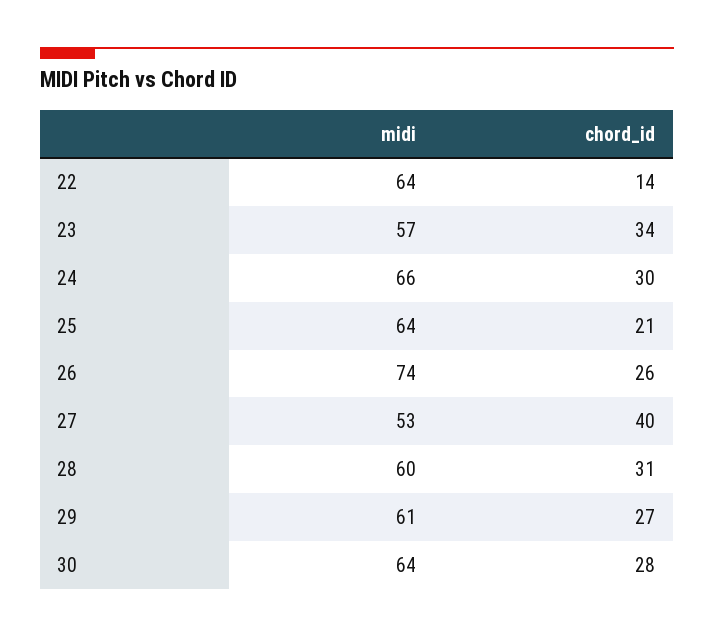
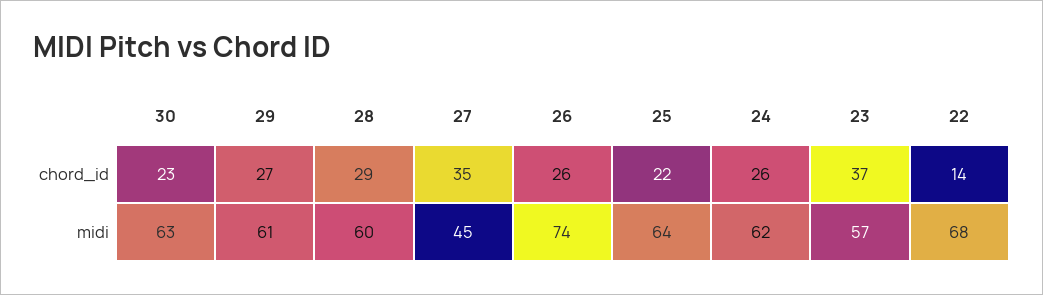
midi, 22: 64 -> 68
chord_id, 23: 34 -> 37
midi, 24: 66 -> 62
chord_id, 24: 30 -> 26
chord_id, 25: 21 -> 22
midi, 27: 53 -> 45
chord_id, 27: 40 -> 35
chord_id, 28: 31 -> 29
midi, 30: 64 -> 63
chord_id, 30: 28 -> 23

